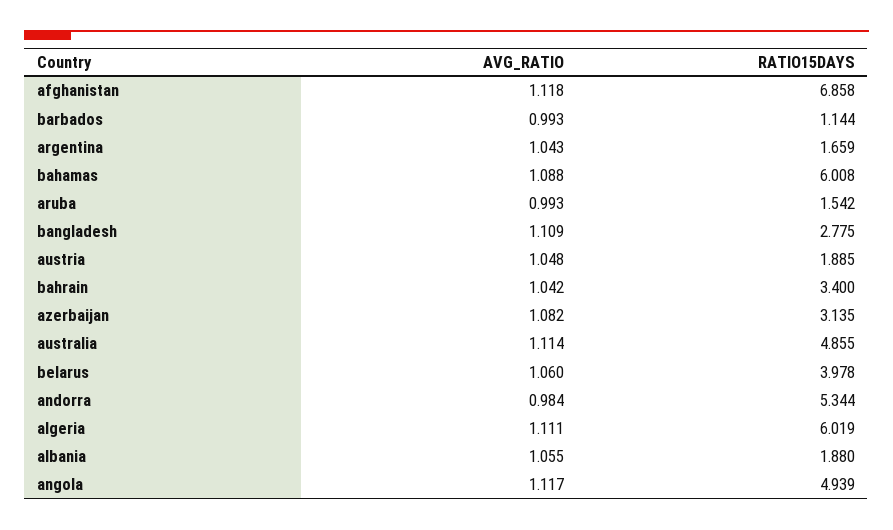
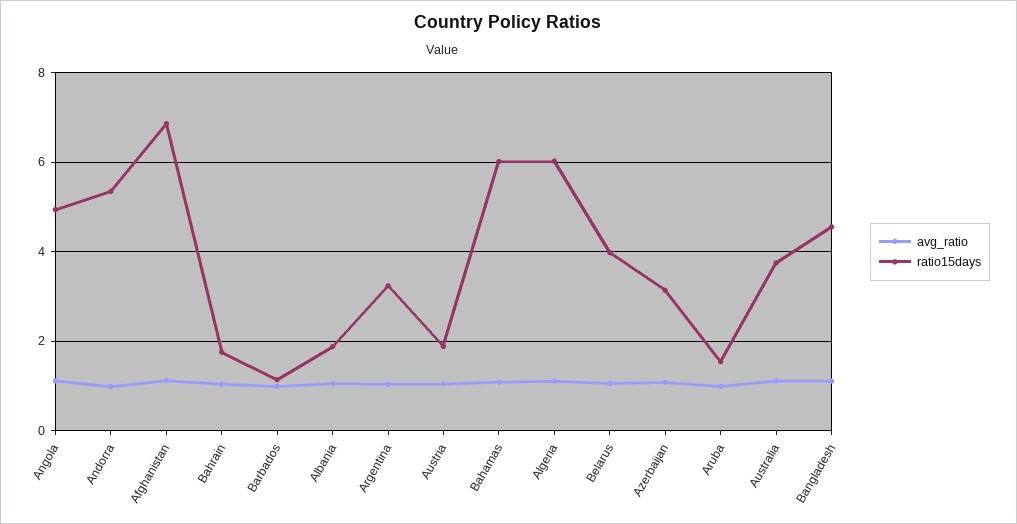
RATIO15DAYS, argentina: 1.659 -> 3.2
RATIO15DAYS, bangladesh: 2.775 -> 4.6
RATIO15DAYS, bahrain: 3.4 -> 1.8
RATIO15DAYS, australia: 4.855 -> 3.8

